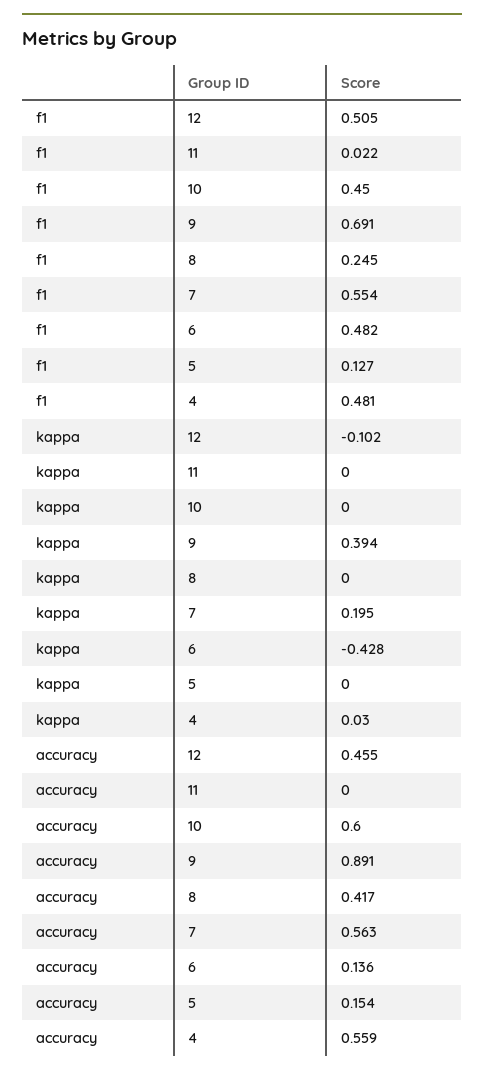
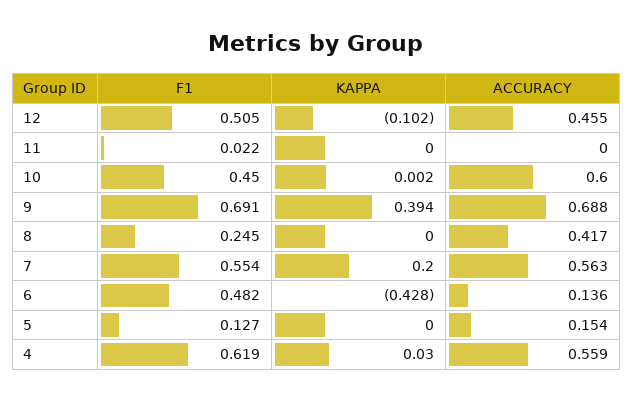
f1, 4: 0.481 -> 0.619
kappa, 10: 0 -> 0.002
kappa, 7: 0.195 -> 0.2
accuracy, 9: 0.891 -> 0.688

